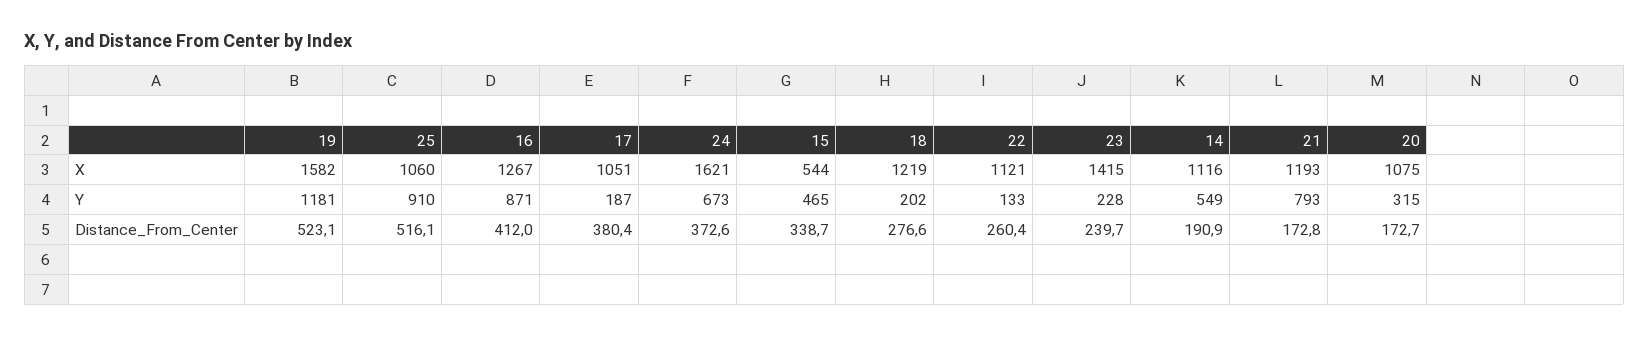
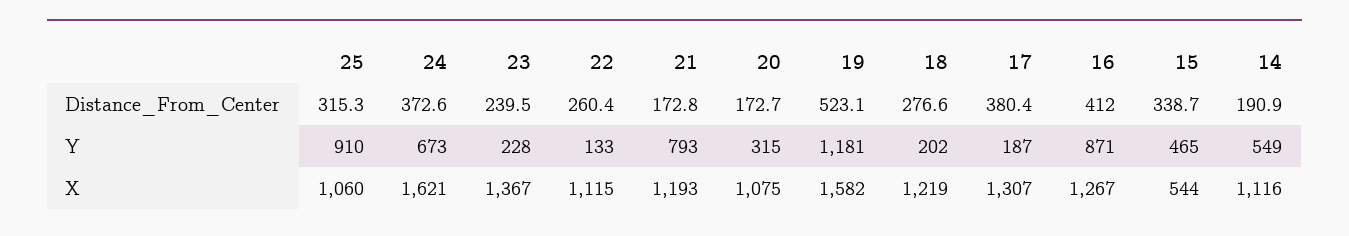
17, X: 1051 -> 1307
22, X: 1121 -> 1115
23, X: 1415 -> 1367
25, Distance_From_Center: 516.1 -> 315.3
23, Distance_From_Center: 239.7 -> 239.5

